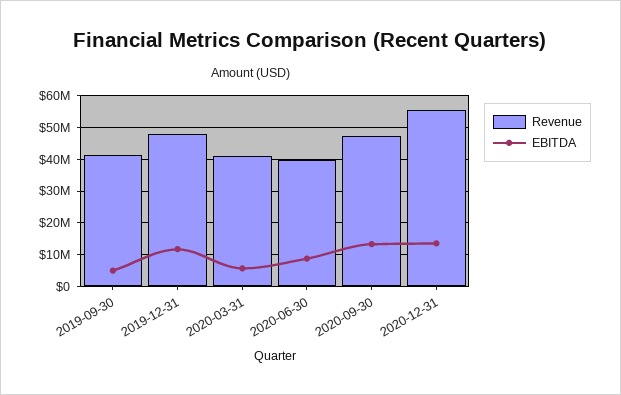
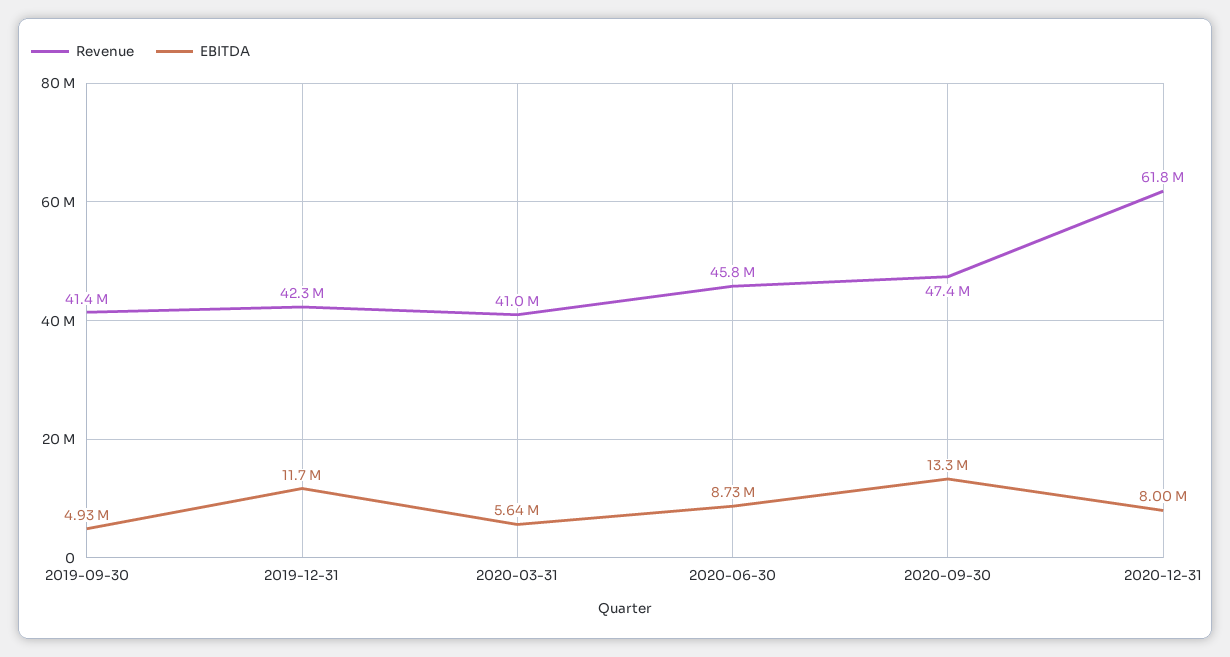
Revenue, 2019-12-31: 48000000 -> 42300000
Revenue, 2020-06-30: 40000000 -> 45800000
Revenue, 2020-12-31: 56000000 -> 61800000
EBITDA, 2020-12-31: 14000000 -> 8000000

